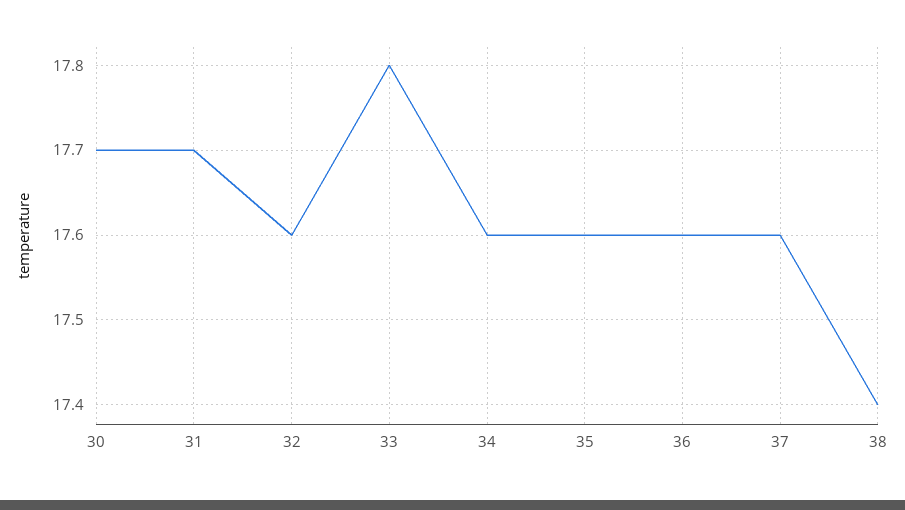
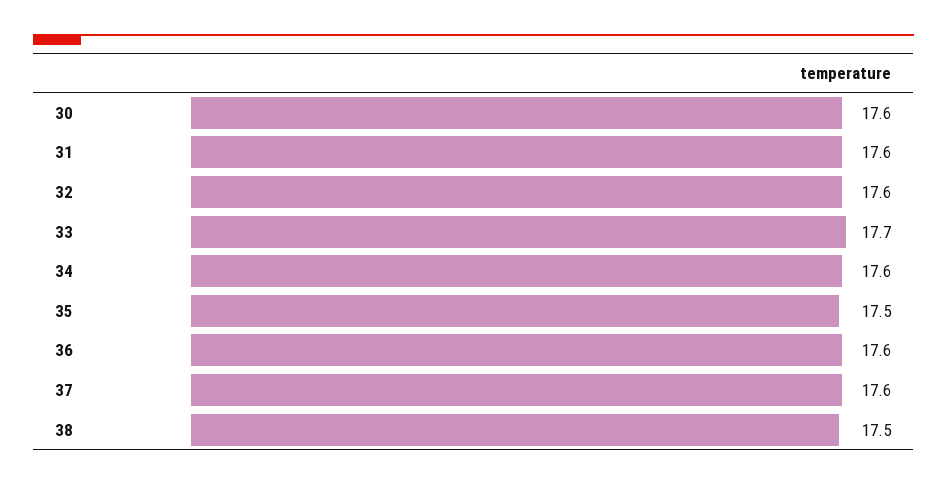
30: 17.7 -> 17.6
31: 17.7 -> 17.6
33: 17.8 -> 17.7
35: 17.6 -> 17.5
38: 17.4 -> 17.5

